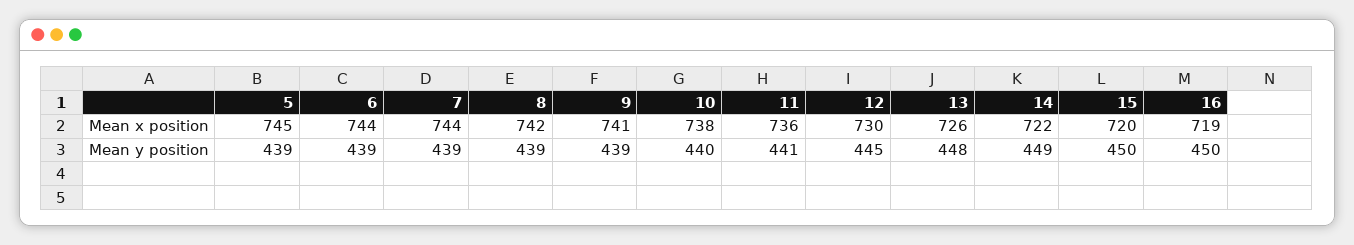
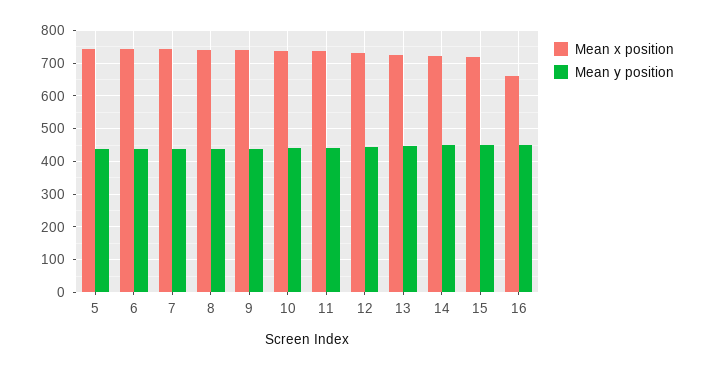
Mean x position, 16: 719 -> 660

